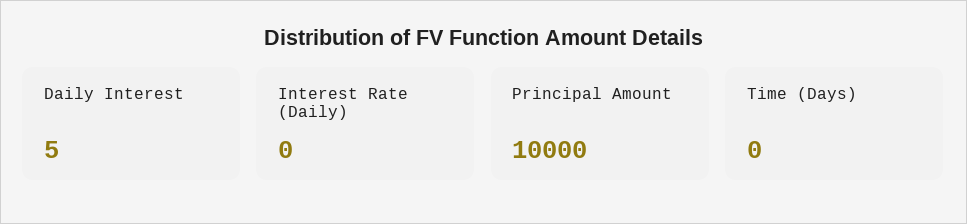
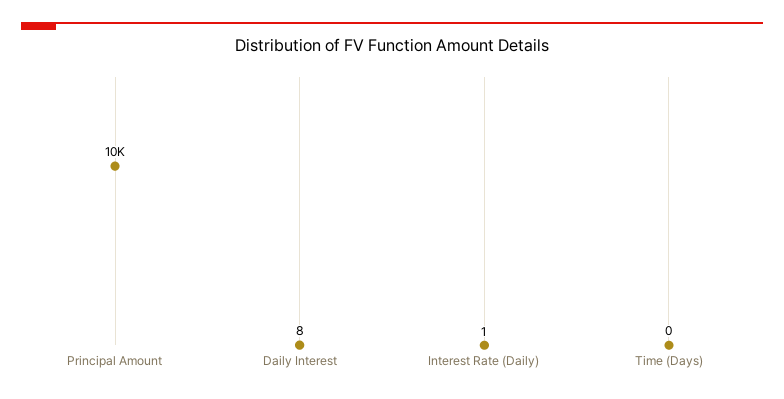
Daily Interest: 5 -> 8
Interest Rate (Daily): 0 -> 1

